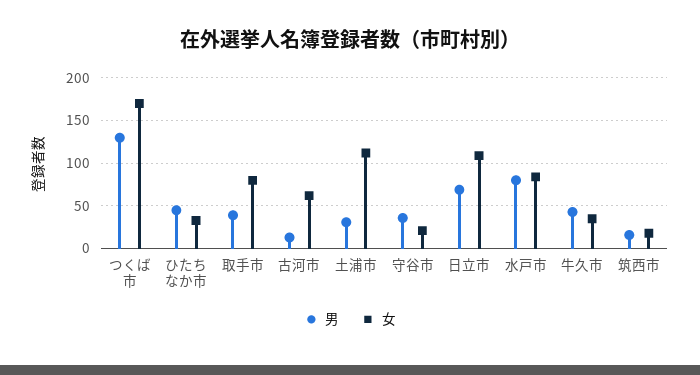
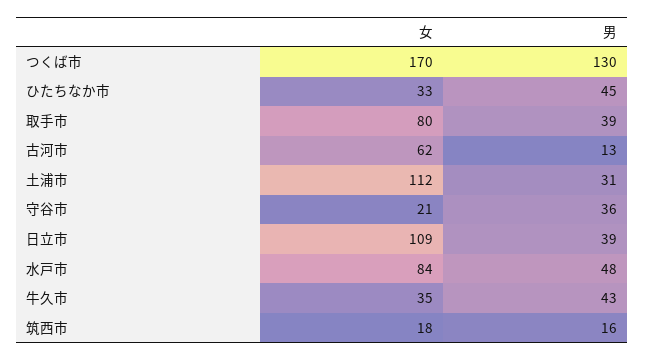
男, 日立市: 70 -> 39
男, 水戸市: 80 -> 48

